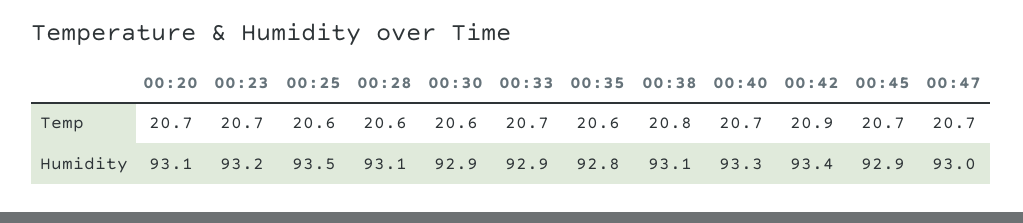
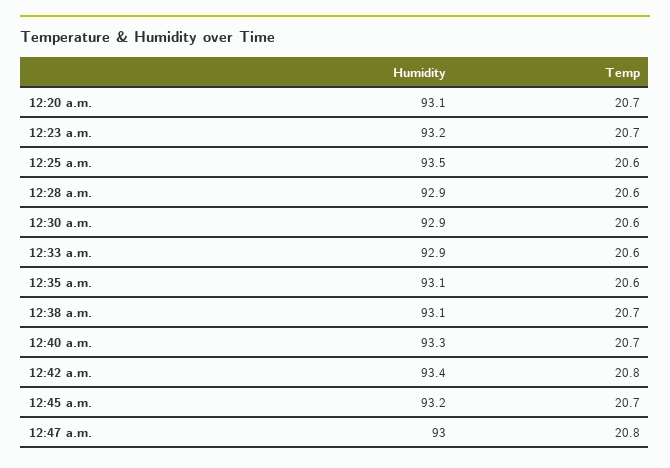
00:33, Temp: 20.7 -> 20.6
00:38, Temp: 20.8 -> 20.7
00:42, Temp: 20.9 -> 20.8
00:47, Temp: 20.7 -> 20.8
00:28, Humidity: 93.1 -> 92.9
00:35, Humidity: 92.8 -> 93.1
00:45, Humidity: 92.9 -> 93.2

